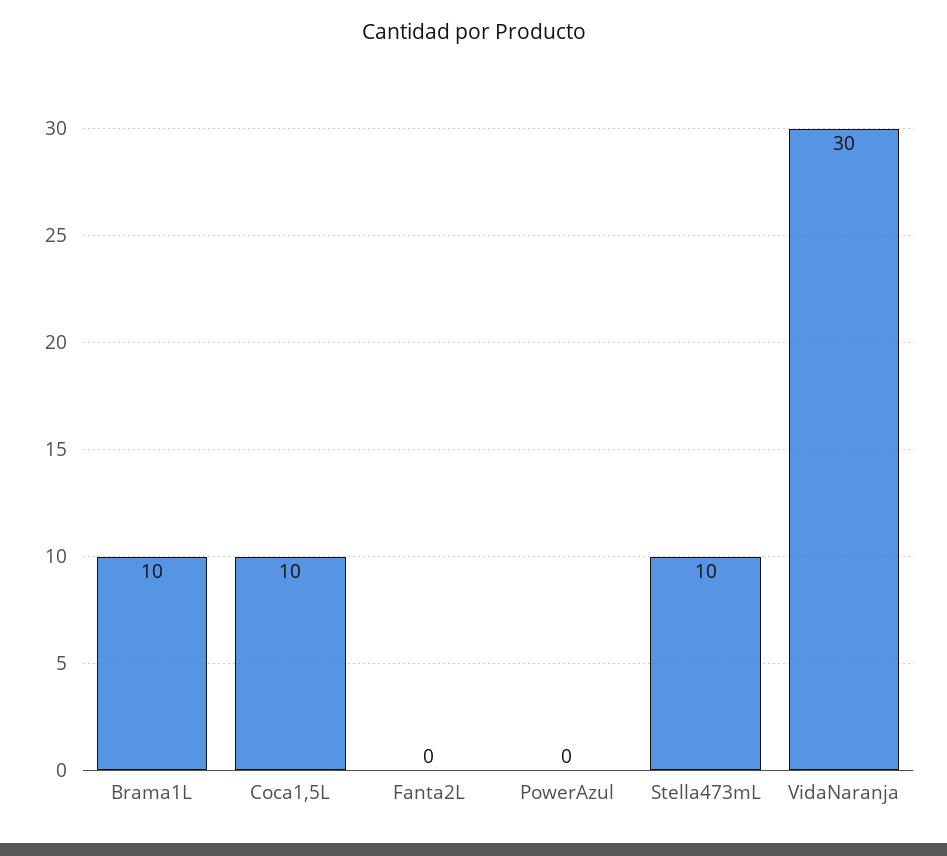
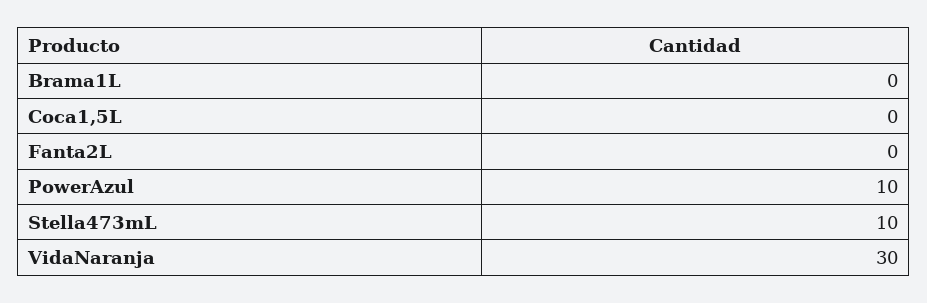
Brama1L: 10 -> 0
Coca1,5L: 10 -> 0
PowerAzul: 0 -> 10

